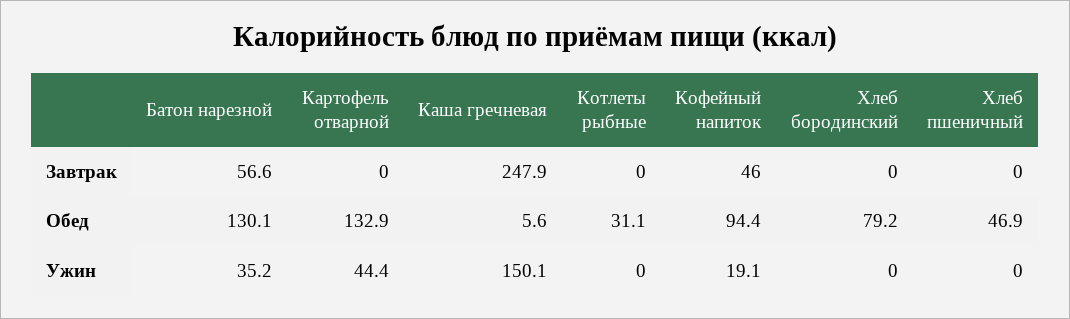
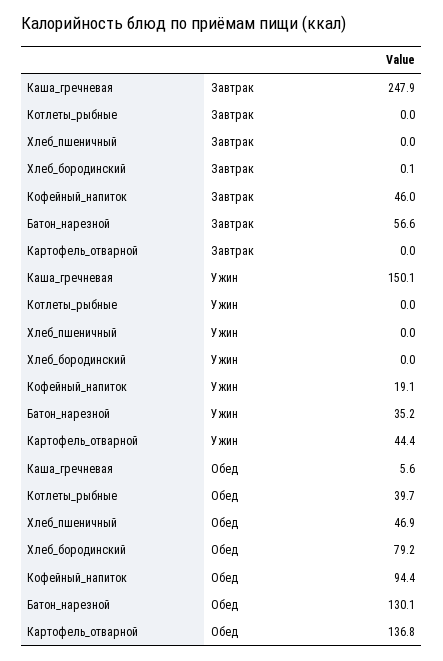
Хлеб бородинский, Завтрак: 0 -> 0.1
Картофель отварной, Обед: 132.9 -> 136.8
Котлеты рыбные, Обед: 31.1 -> 39.7

